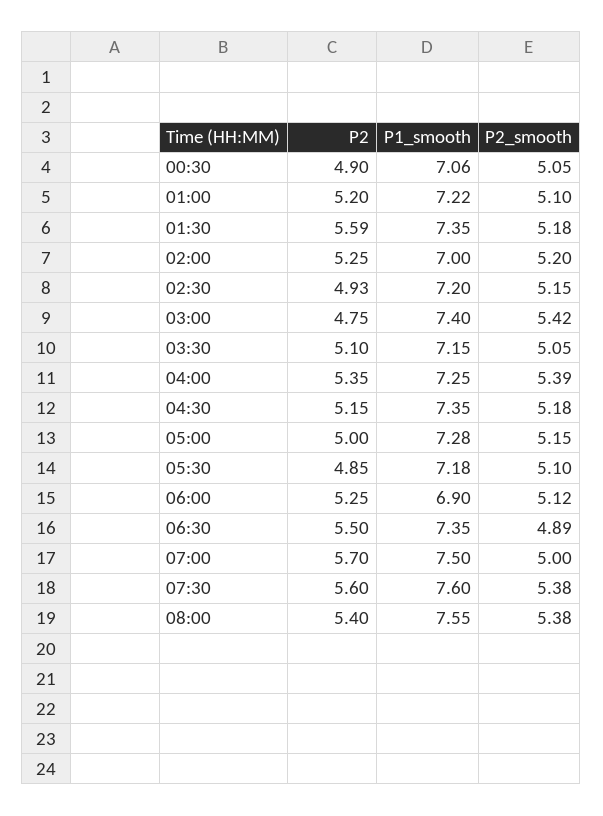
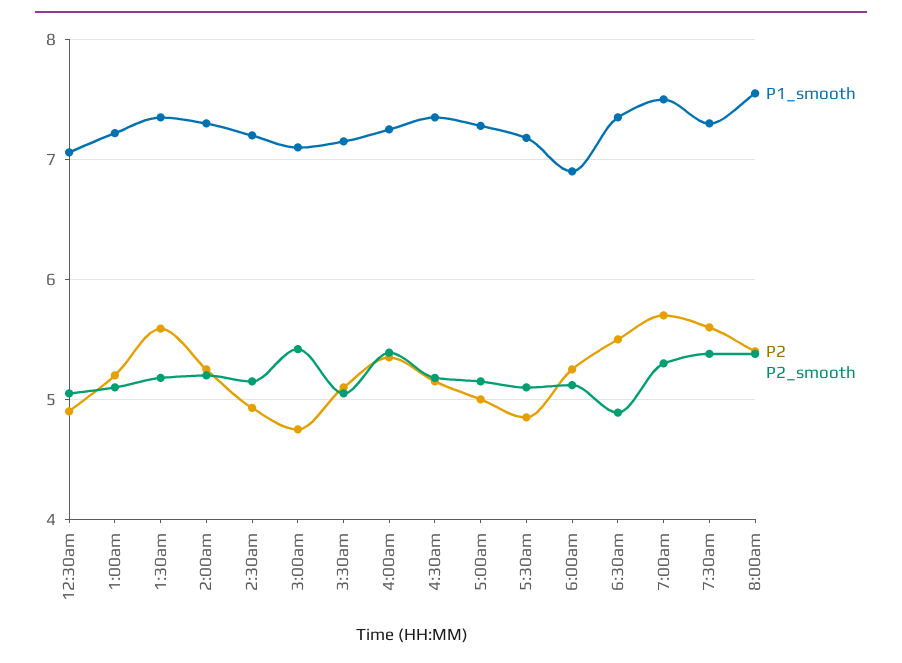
P1_smooth, 02:00: 7 -> 7.3
P1_smooth, 03:00: 7.4 -> 7.1
P2_smooth, 07:00: 5 -> 5.3
P1_smooth, 07:30: 7.6 -> 7.3

